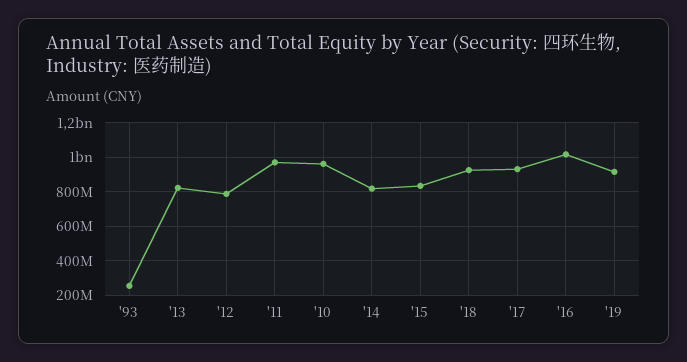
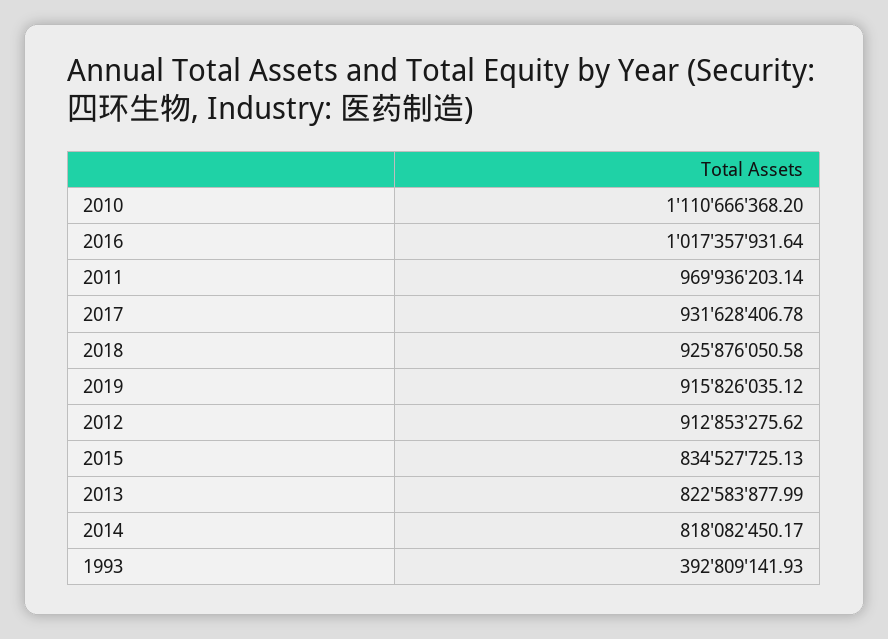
'93: 250000000 -> 392809141.93
'12: 800000000 -> 912853275.62
'10: 950000000 -> 1110666368.2

